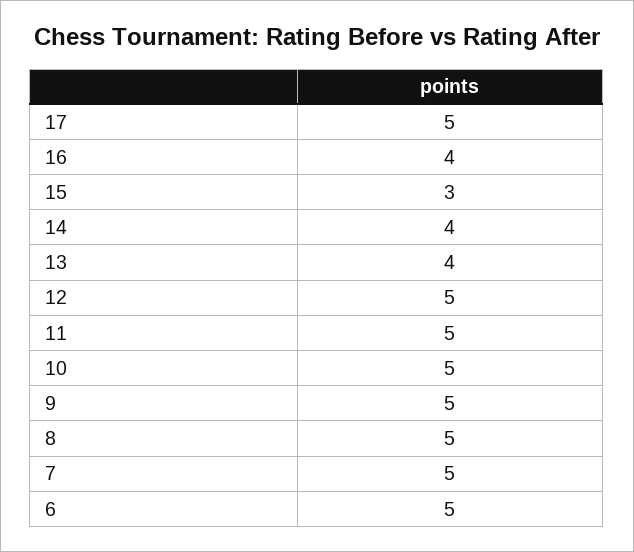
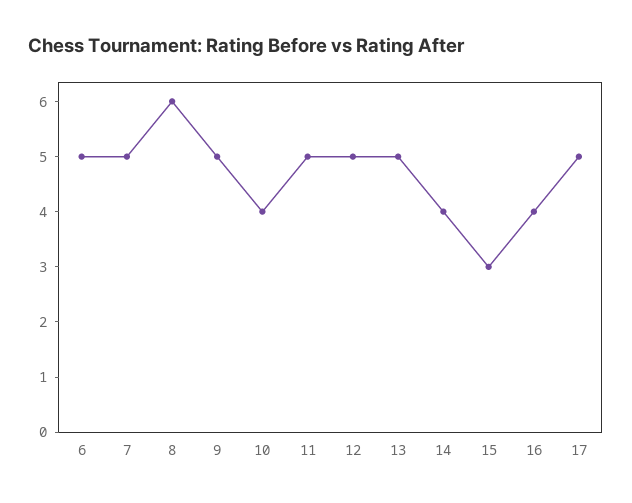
13: 4 -> 5
10: 5 -> 4
8: 5 -> 6

